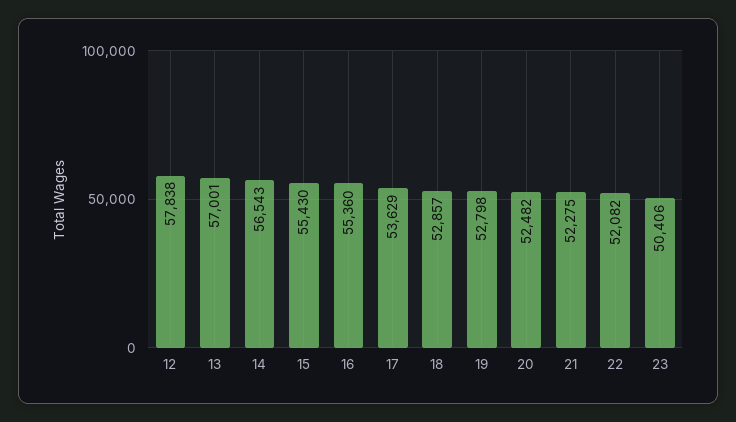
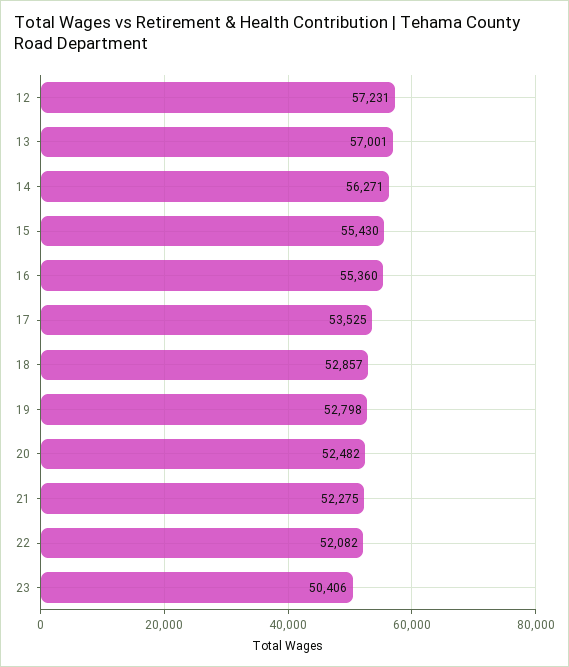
12: 57838 -> 57231
14: 56543 -> 56271
17: 53629 -> 53525

